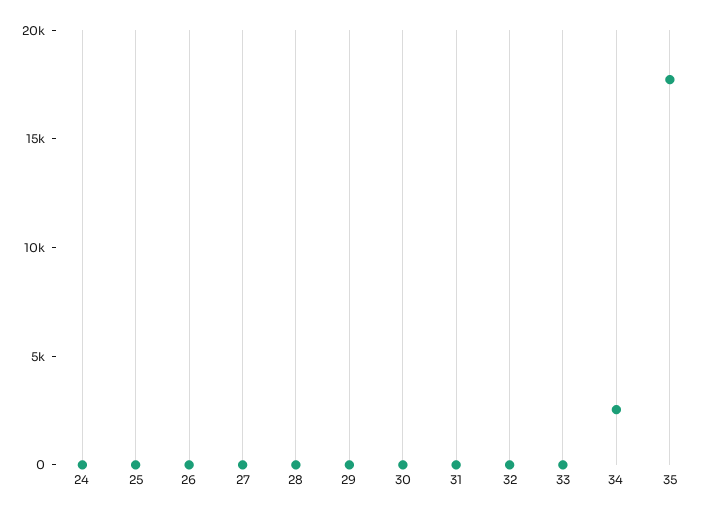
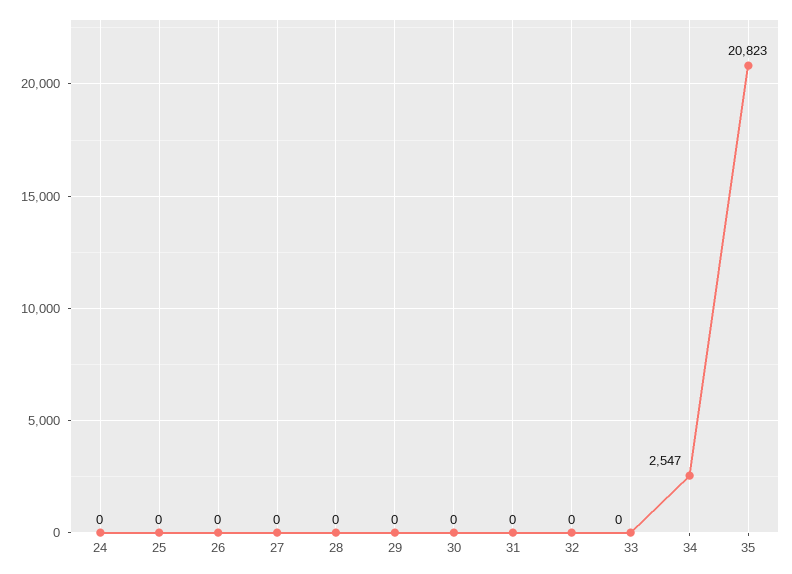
35: 18000 -> 20823

